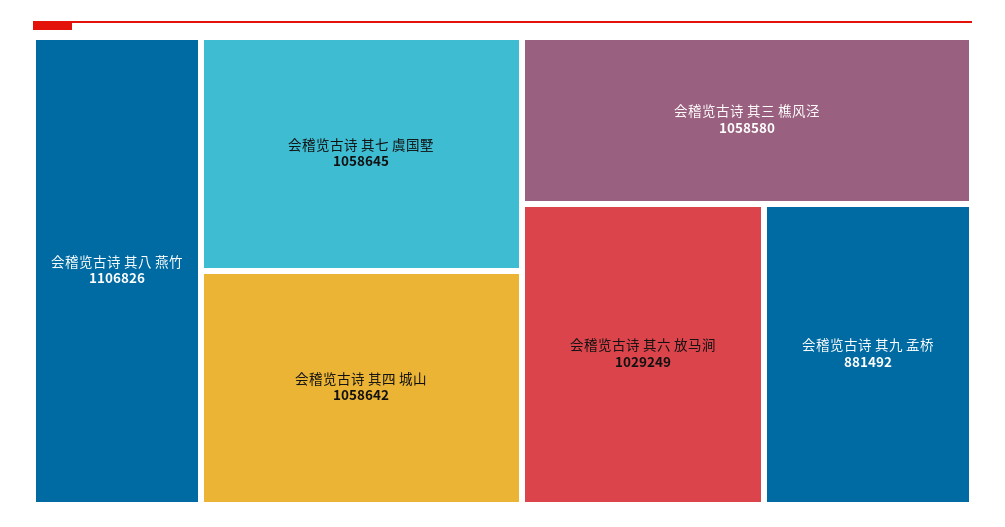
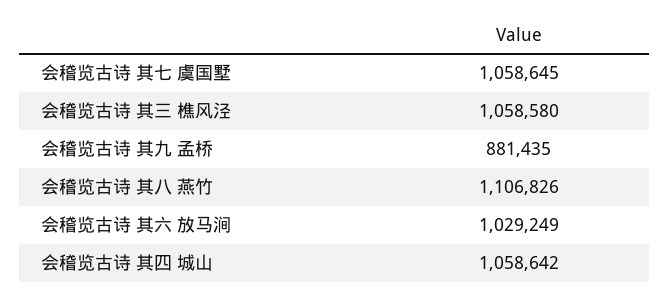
会稽览古诗 其九 孟桥: 881492 -> 881435

